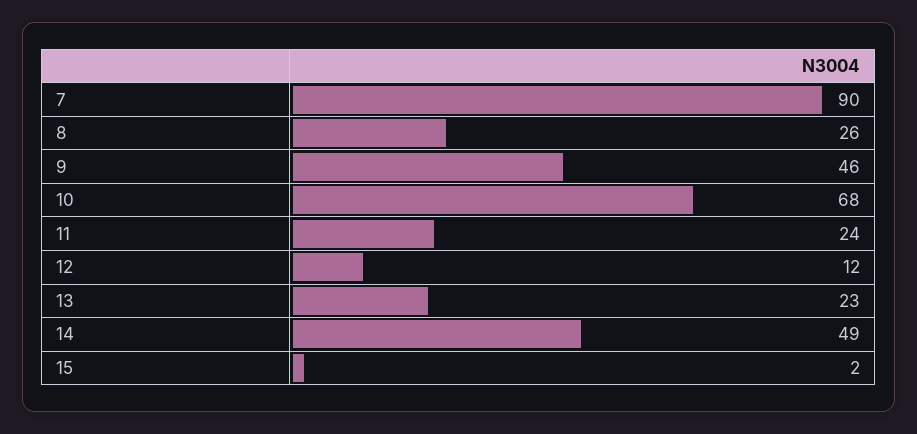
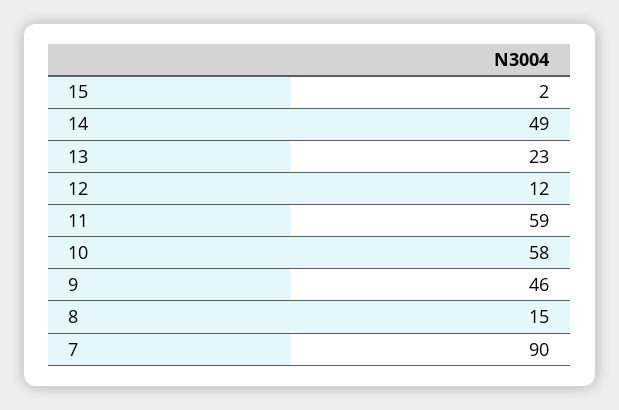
8: 26 -> 15
10: 68 -> 58
11: 24 -> 59

